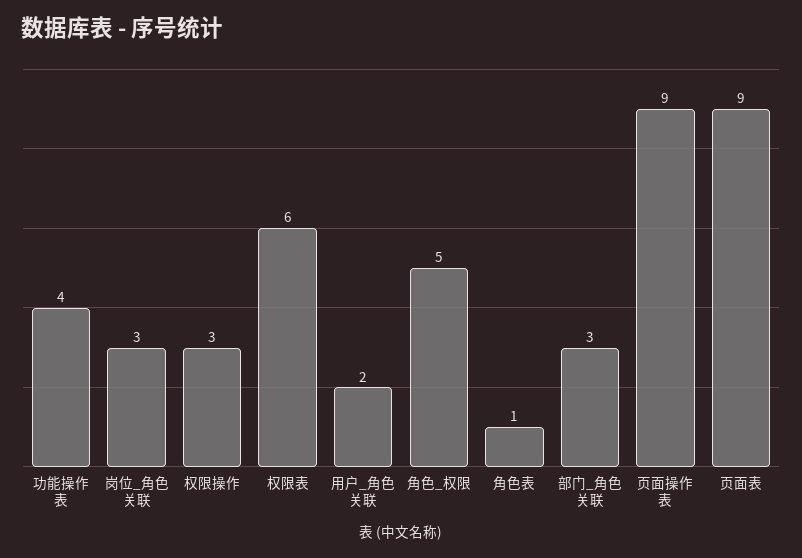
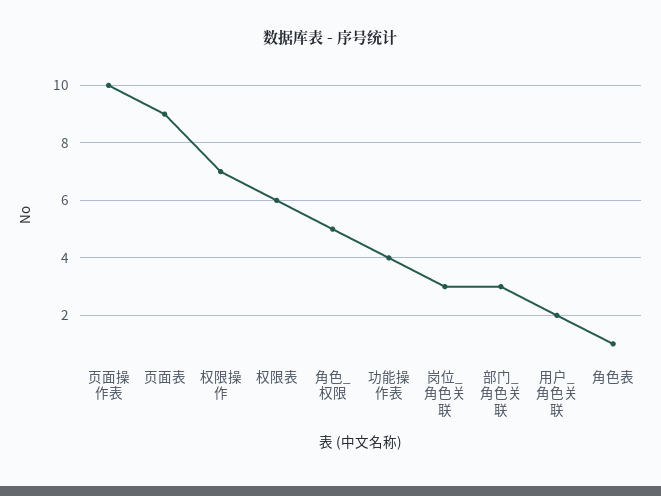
权限操作: 3 -> 7
页面操作表: 9 -> 10

